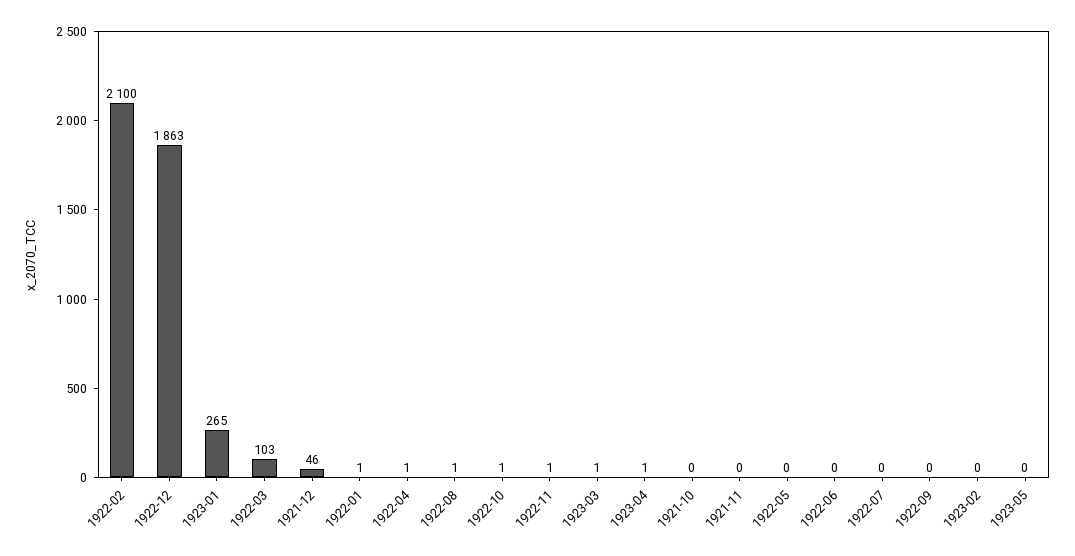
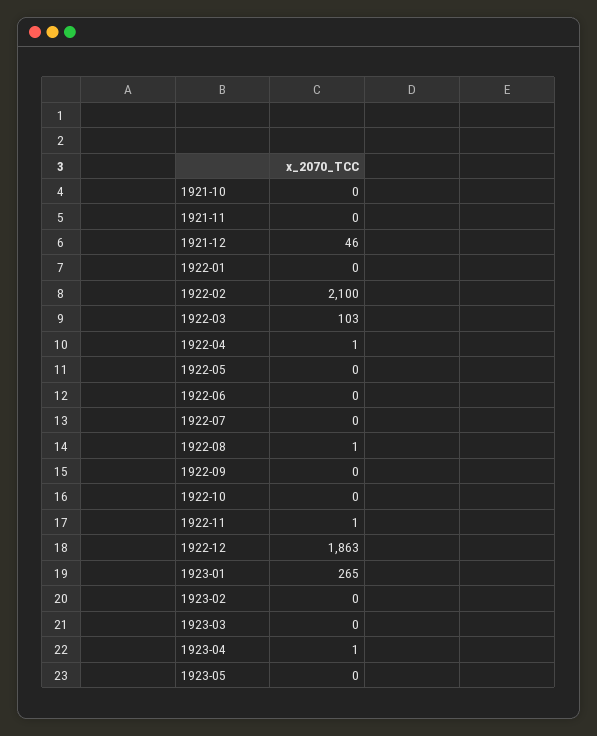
1922-01: 1 -> 0
1922-10: 1 -> 0
1923-03: 1 -> 0

